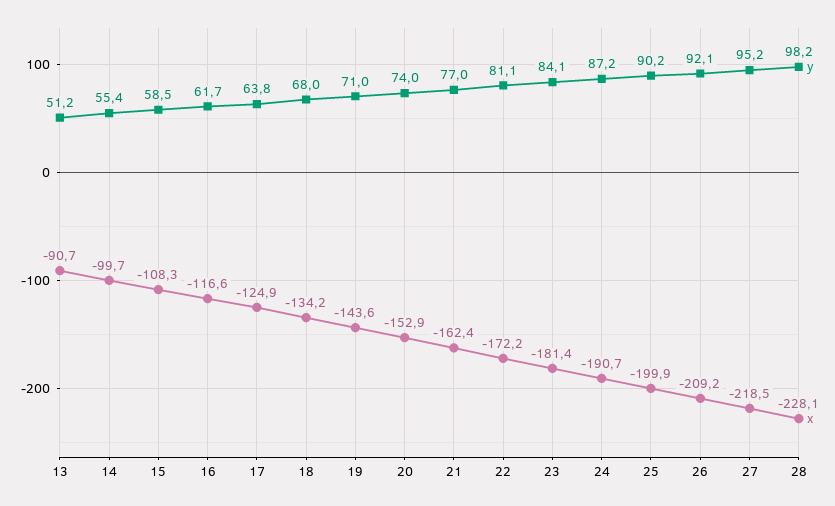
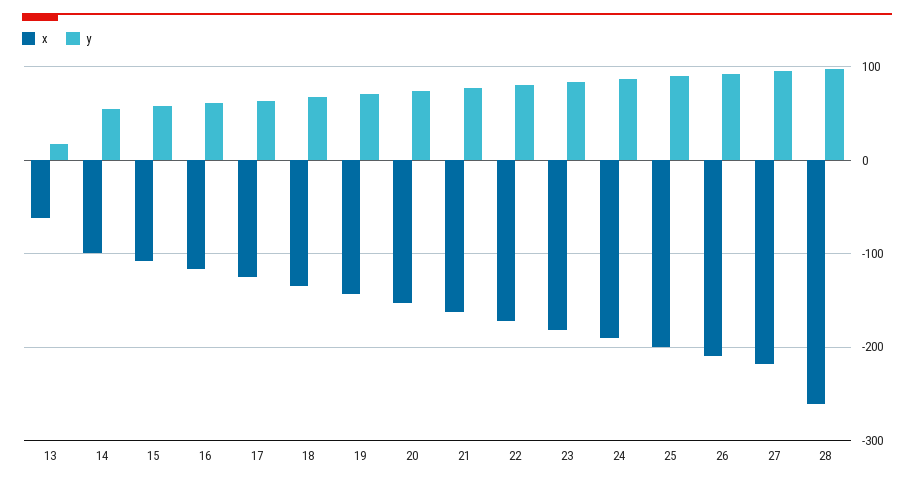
y, 13: 51.2 -> 20
x, 13: -90.7 -> -60
x, 28: -228.1 -> -260

